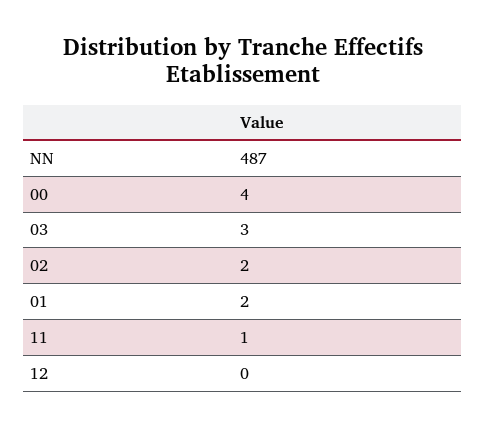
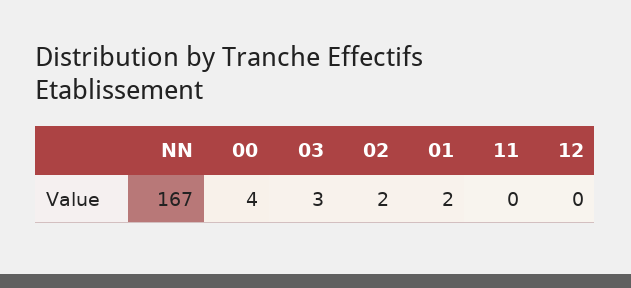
NN: 487 -> 167
11: 1 -> 0

